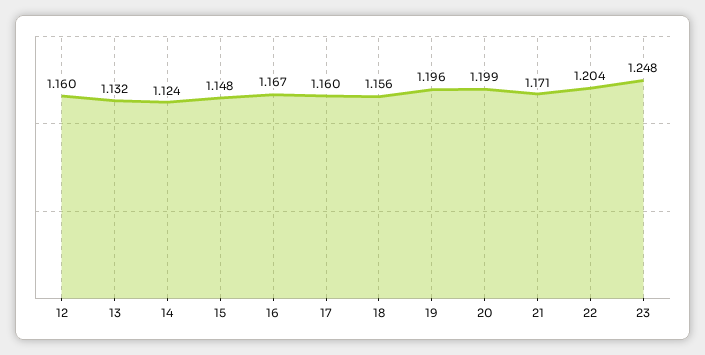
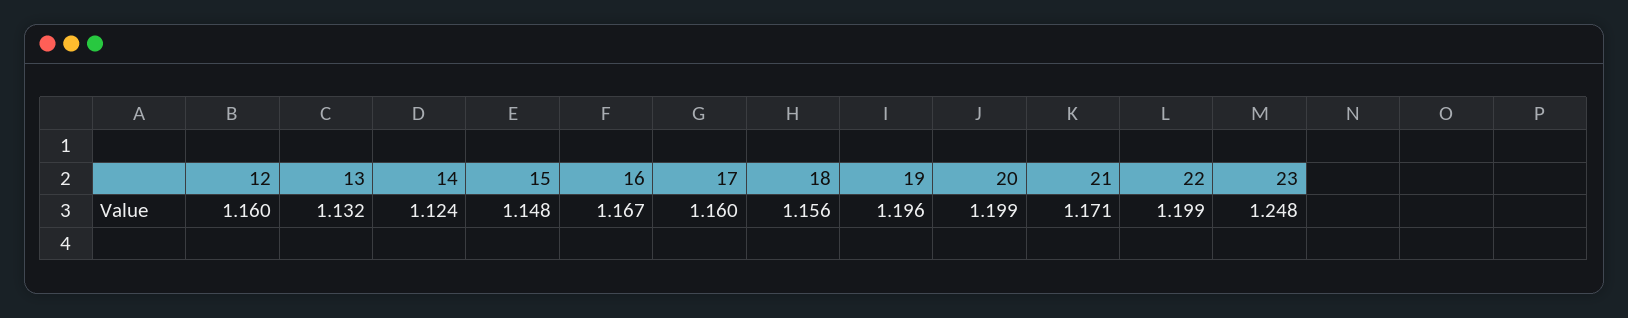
22: 1.204 -> 1.199

